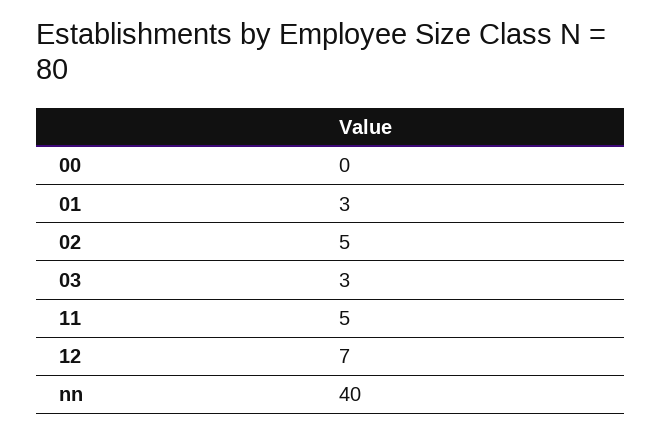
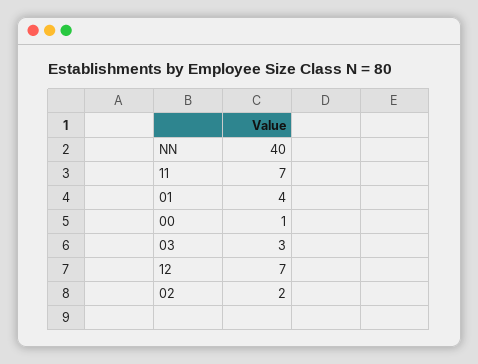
00: 0 -> 1
01: 3 -> 4
02: 5 -> 2
11: 5 -> 7

